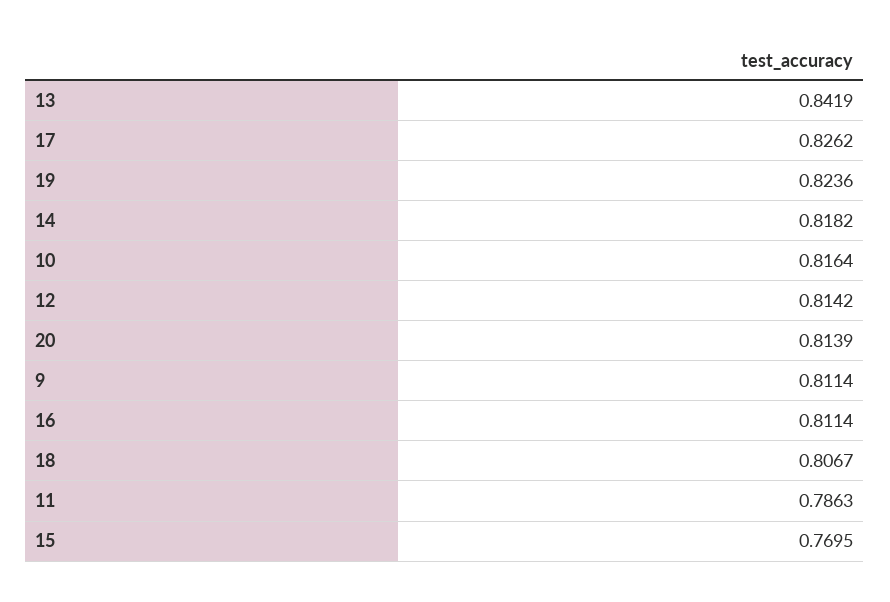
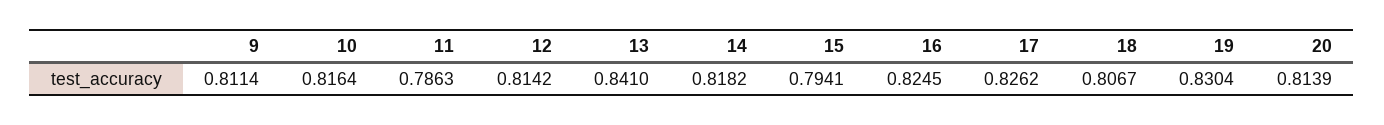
13: 0.8419 -> 0.841
19: 0.8236 -> 0.8304
16: 0.8114 -> 0.8245
15: 0.7695 -> 0.7941

